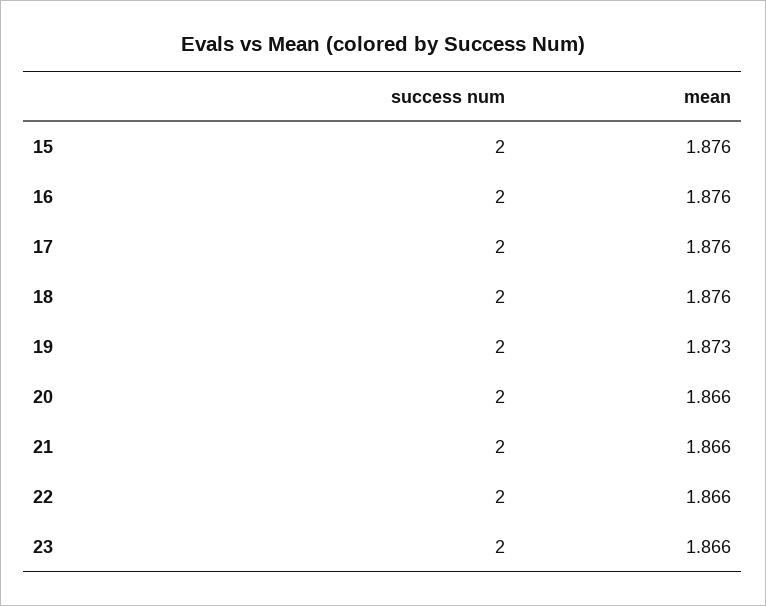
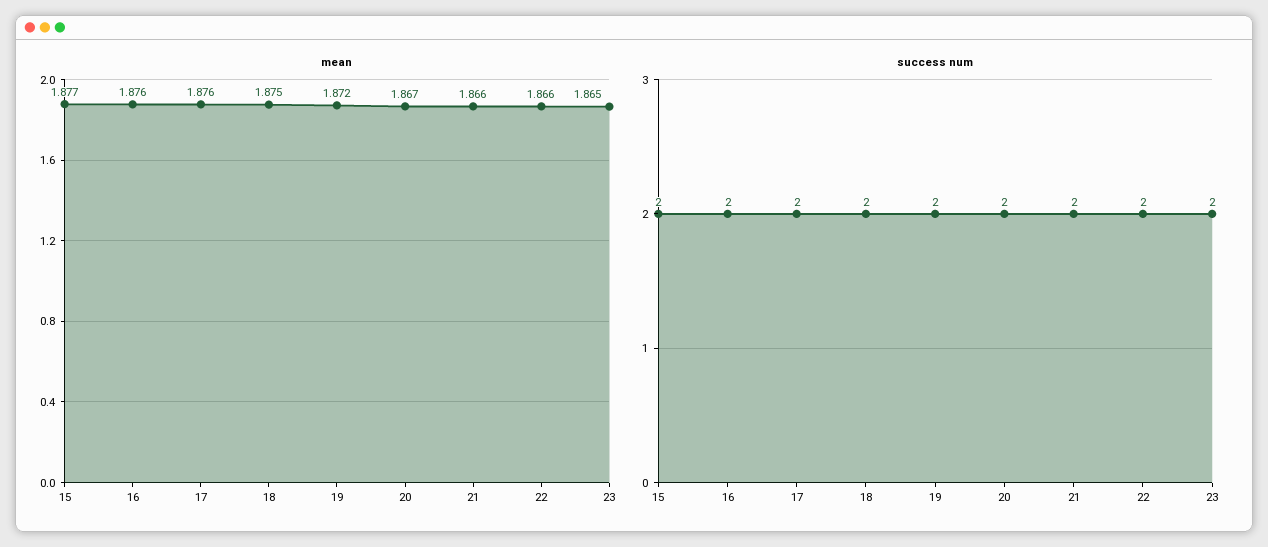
mean, 15: 1.876 -> 1.877
mean, 18: 1.876 -> 1.875
mean, 19: 1.873 -> 1.872
mean, 20: 1.866 -> 1.867
mean, 23: 1.866 -> 1.865

